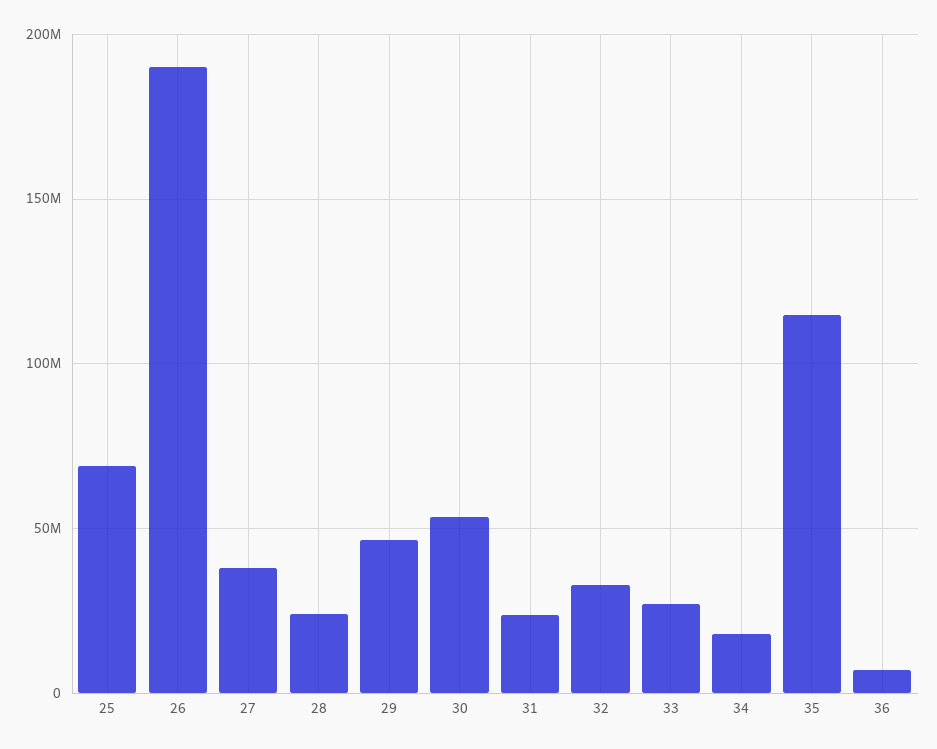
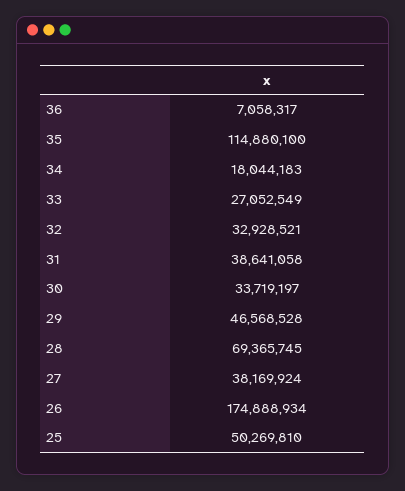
25: 70000000 -> 50269810
26: 190000000 -> 174888934
28: 25000000 -> 69365745
30: 55000000 -> 33719197
31: 25000000 -> 38641058

